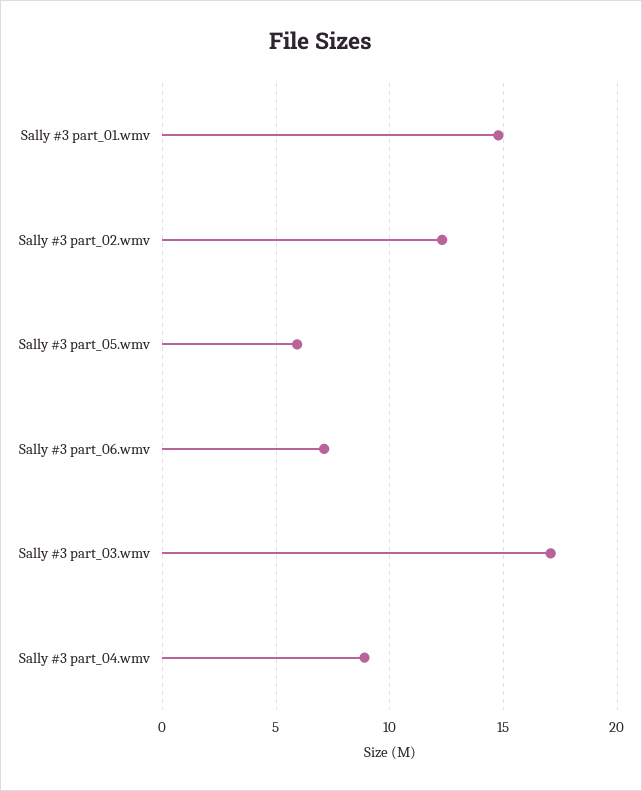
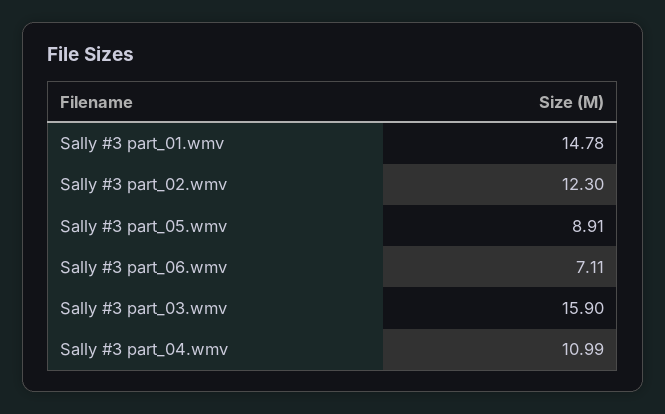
Sally #3 part_05.wmv: 6 -> 8.91
Sally #3 part_03.wmv: 17 -> 15.9
Sally #3 part_04.wmv: 9 -> 10.99

